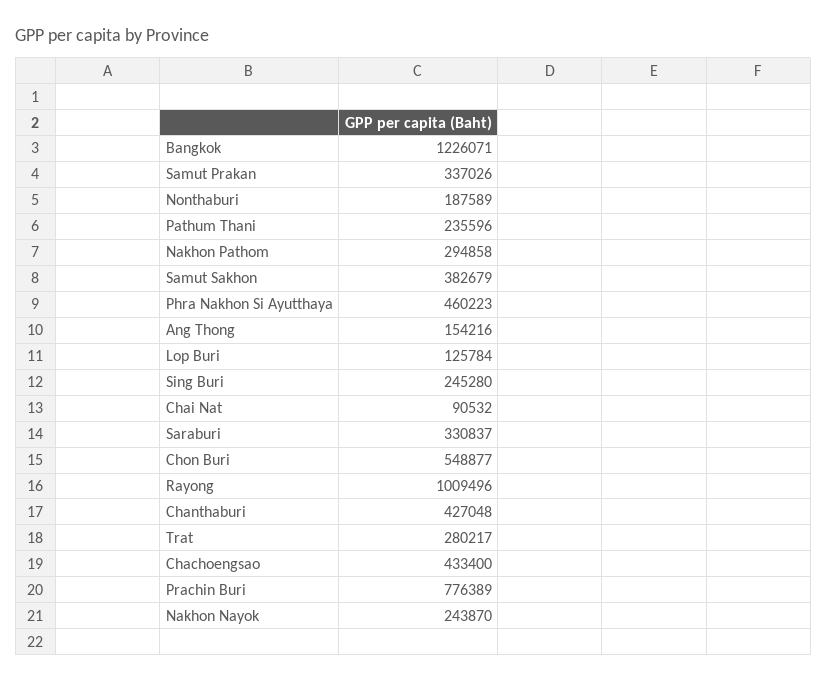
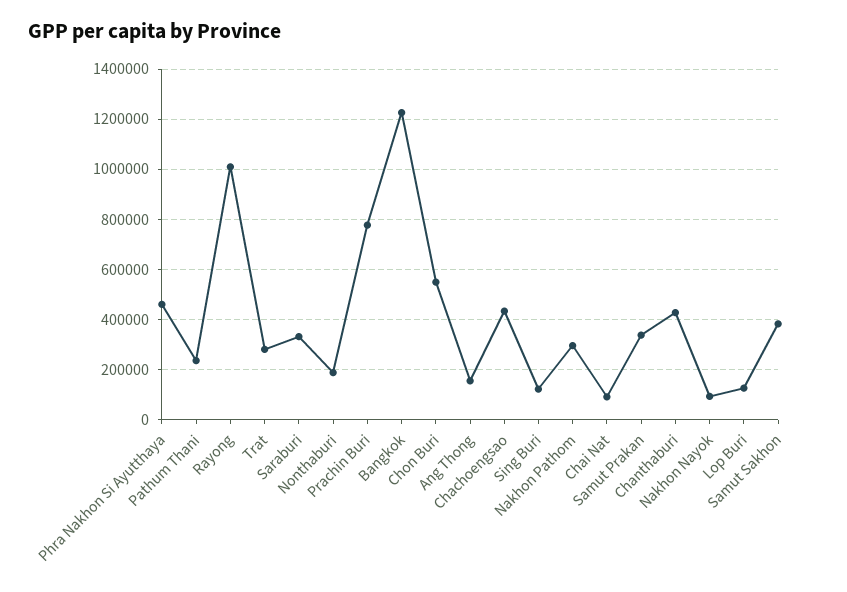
Sing Buri: 245280 -> 125000
Nakhon Nayok: 243870 -> 100000

